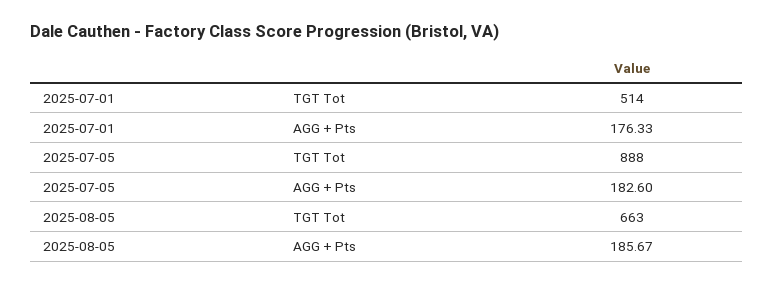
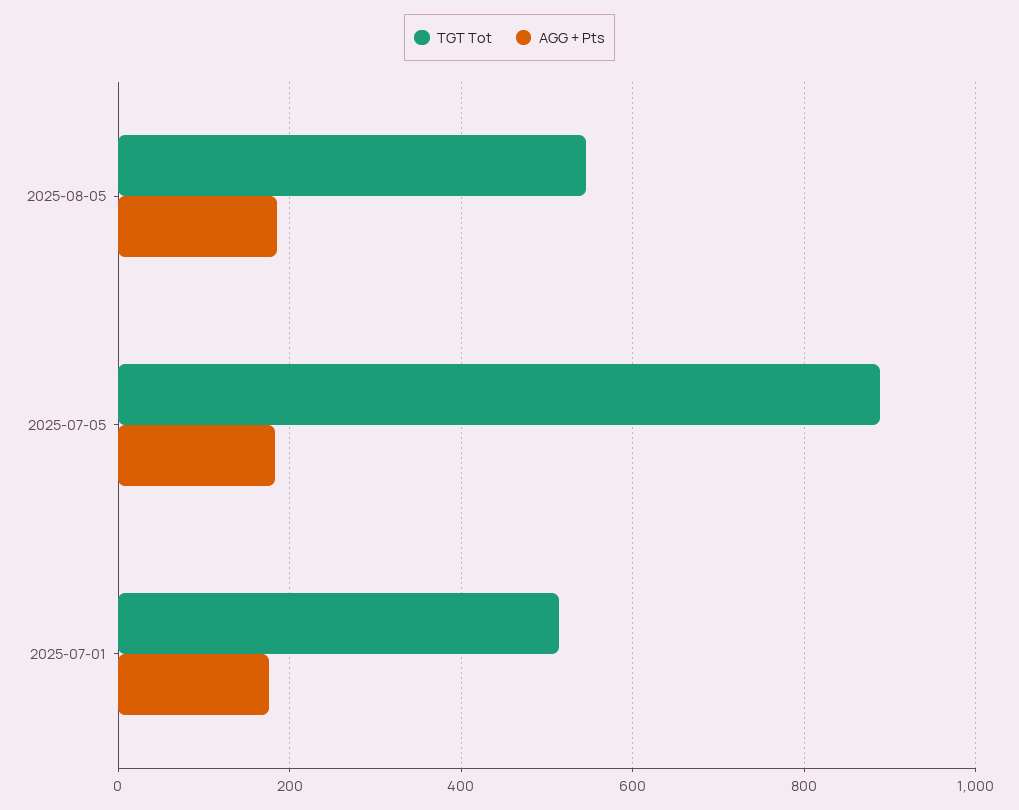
TGT Tot, 2025-08-05: 663 -> 540

